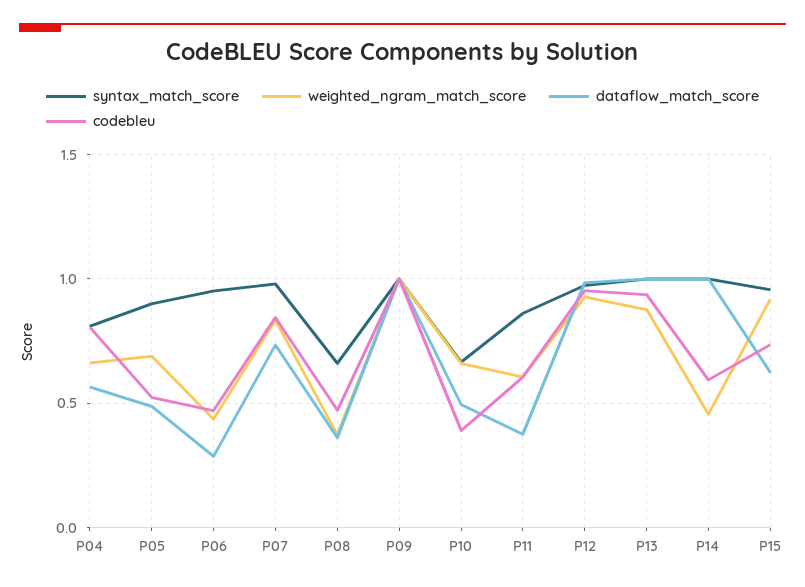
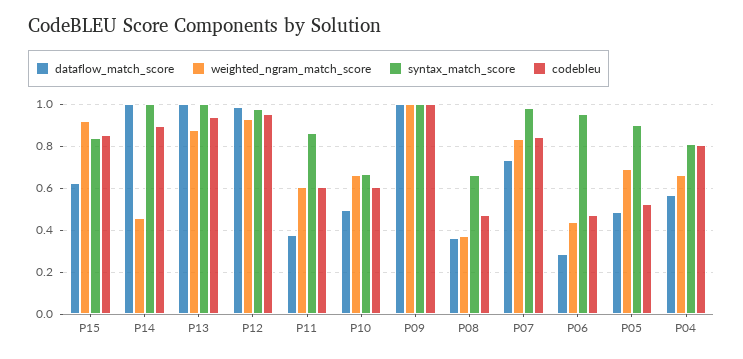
codebleu, P10: 0.4 -> 0.6
codebleu, P14: 0.6 -> 0.9
syntax_match_score, P15: 0.95 -> 0.85
codebleu, P15: 0.75 -> 0.85

